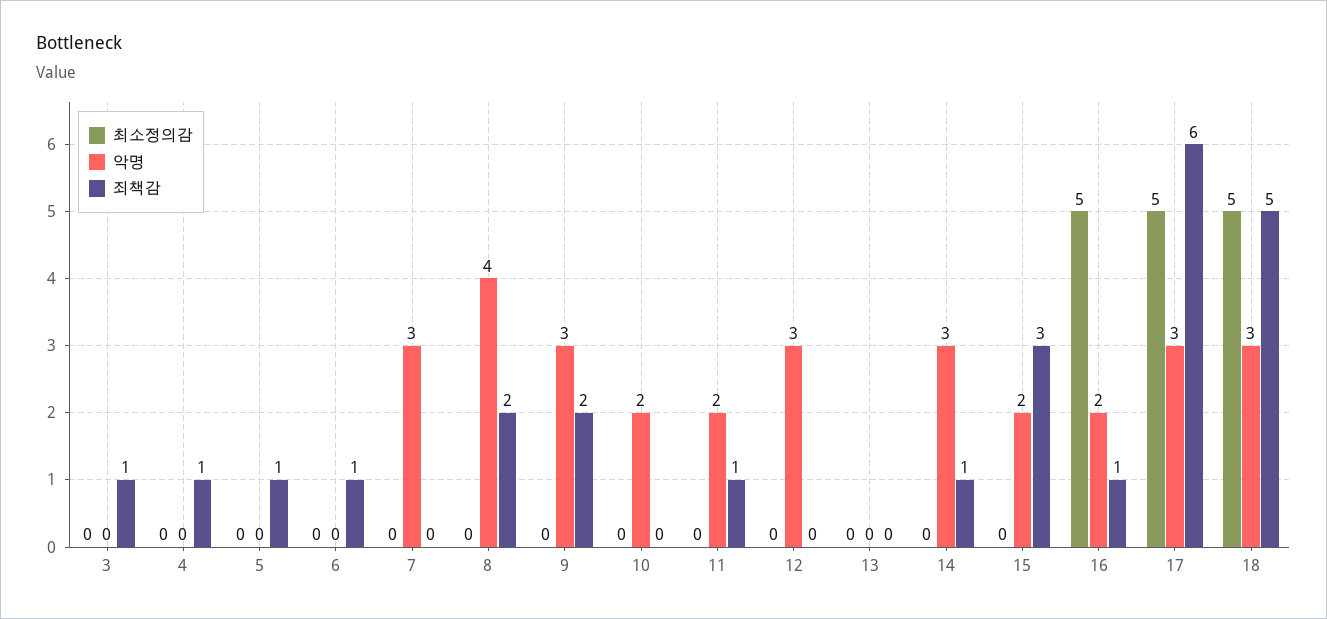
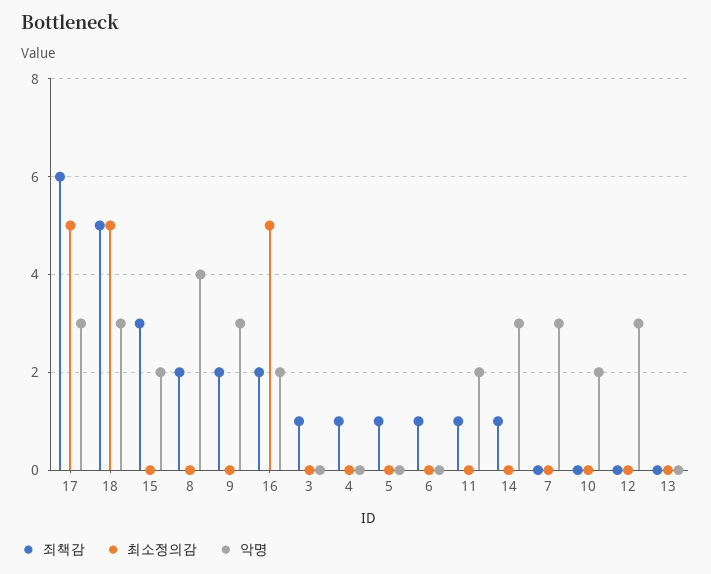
죄책감, 16: 1 -> 2

